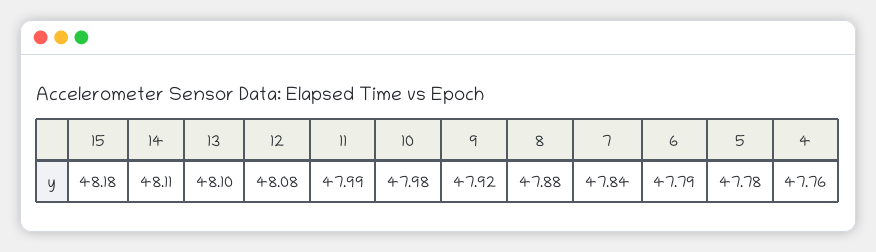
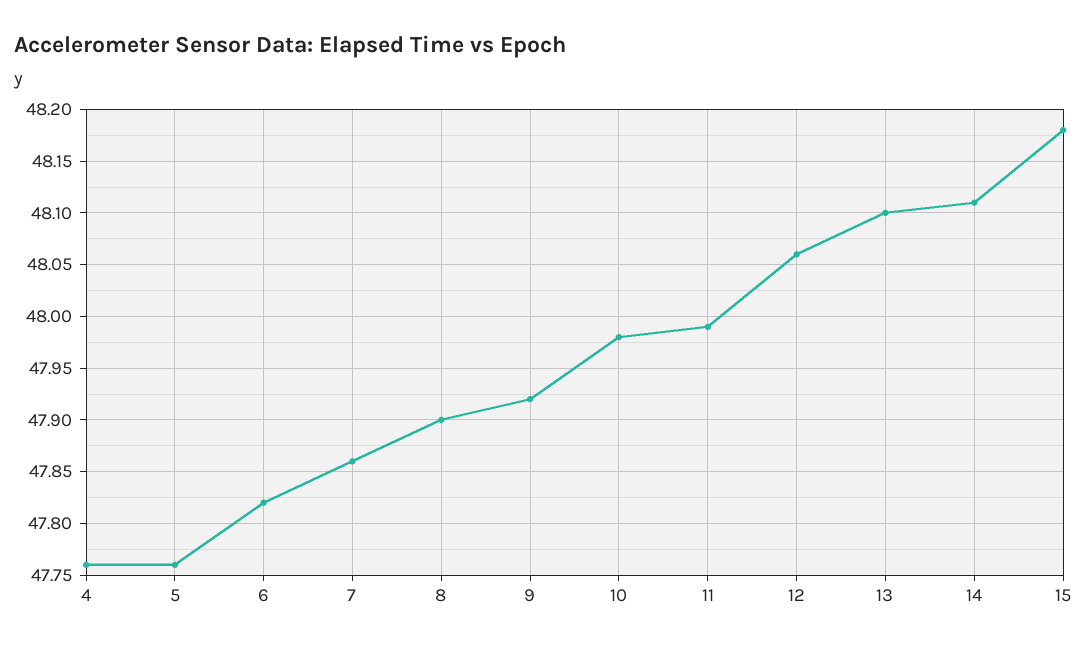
12: 48.08 -> 48.06
8: 47.88 -> 47.9
7: 47.84 -> 47.86
6: 47.79 -> 47.82
5: 47.78 -> 47.76

